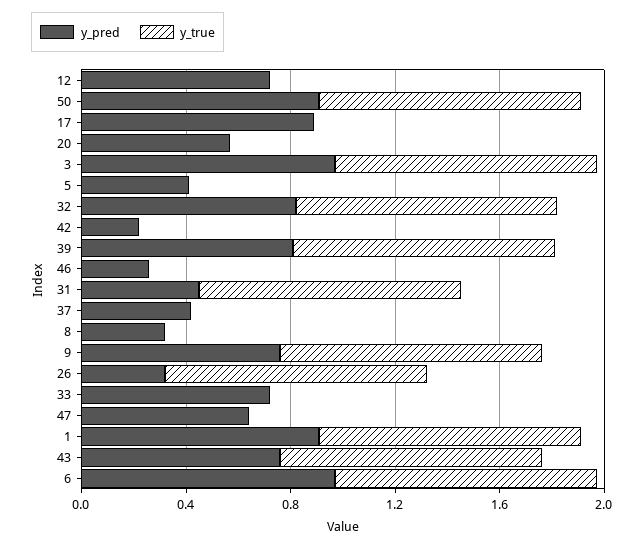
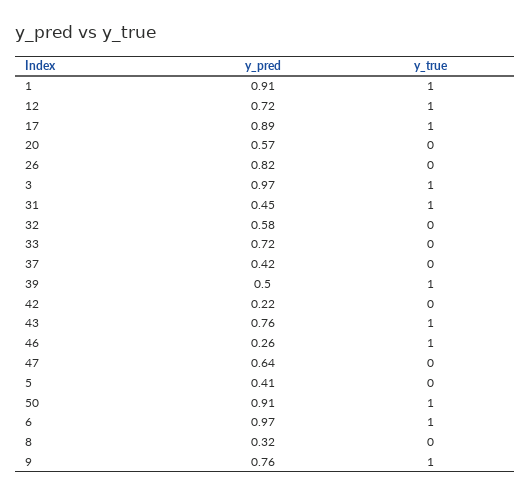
y_true, 12: 0 -> 1
y_true, 17: 0 -> 1
y_pred, 32: 0.8 -> 0.58
y_true, 32: 1 -> 0
y_pred, 39: 0.8 -> 0.5
y_true, 46: 0 -> 1
y_pred, 26: 0.3 -> 0.82
y_true, 26: 1 -> 0

